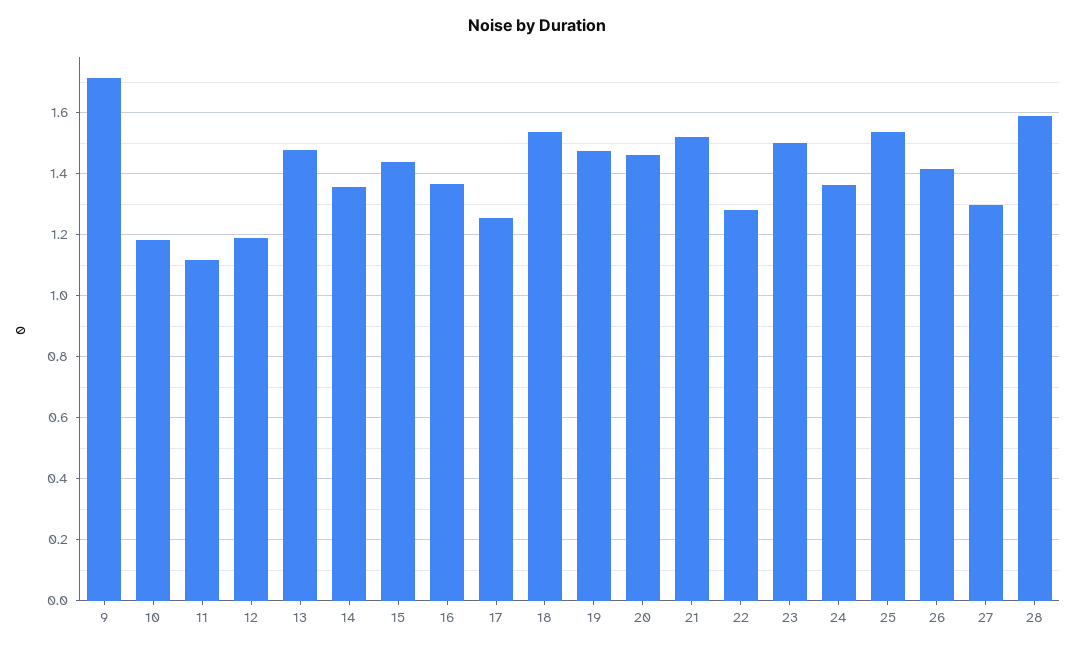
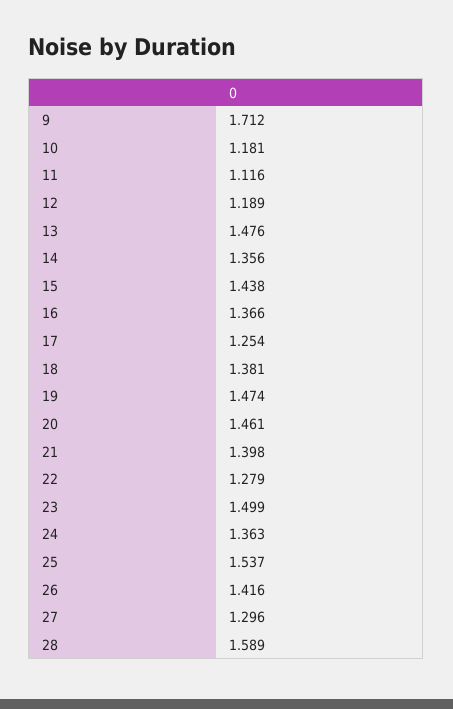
18: 1.54 -> 1.381
21: 1.52 -> 1.398

